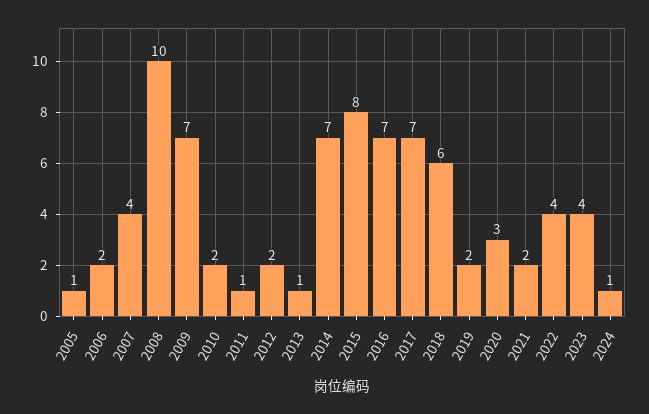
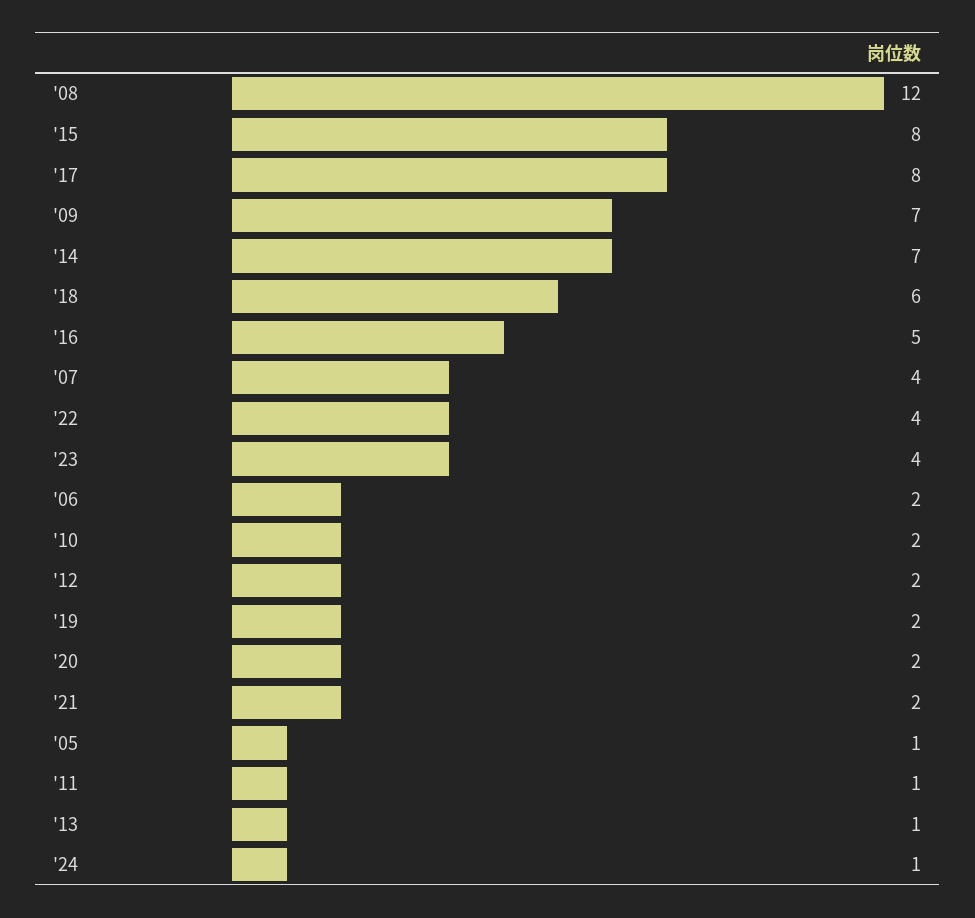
2008: 10 -> 12
2016: 7 -> 5
2017: 7 -> 8
2020: 3 -> 2

